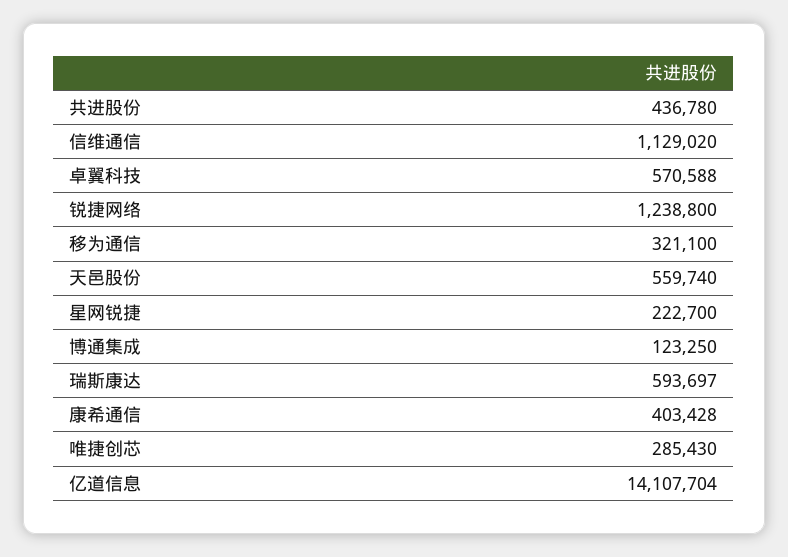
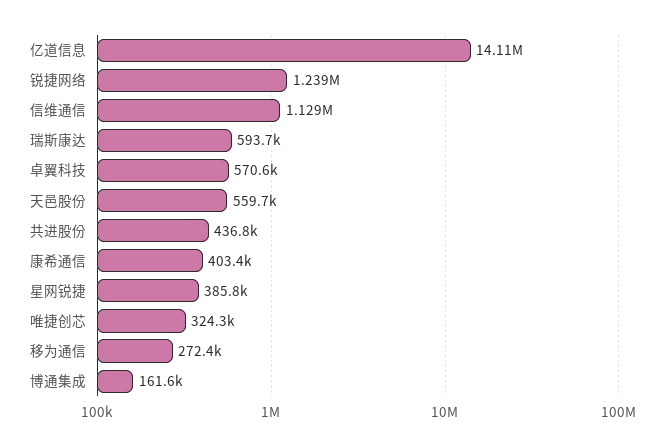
移为通信: 321100 -> 272400
星网锐捷: 222700 -> 385800
博通集成: 123250 -> 161600
唯捷创芯: 285430 -> 324300

